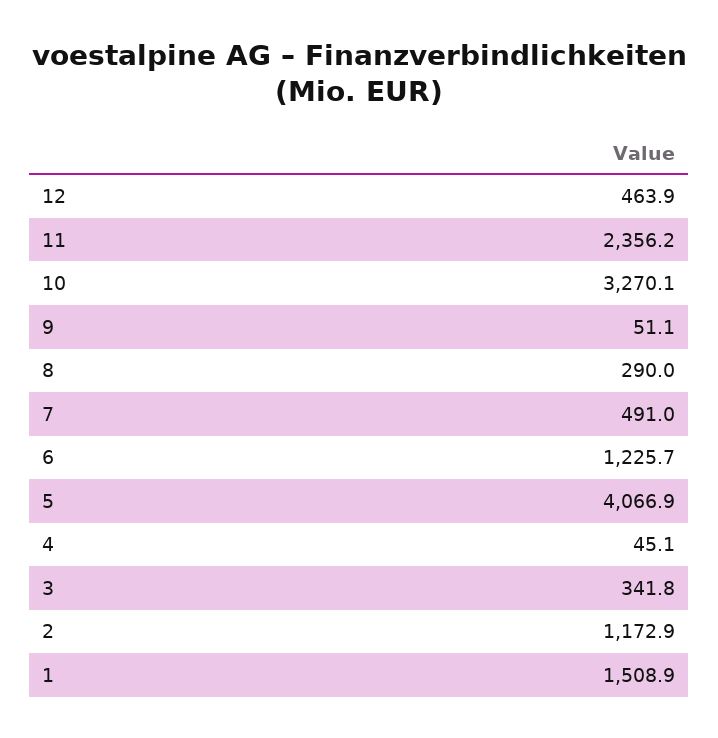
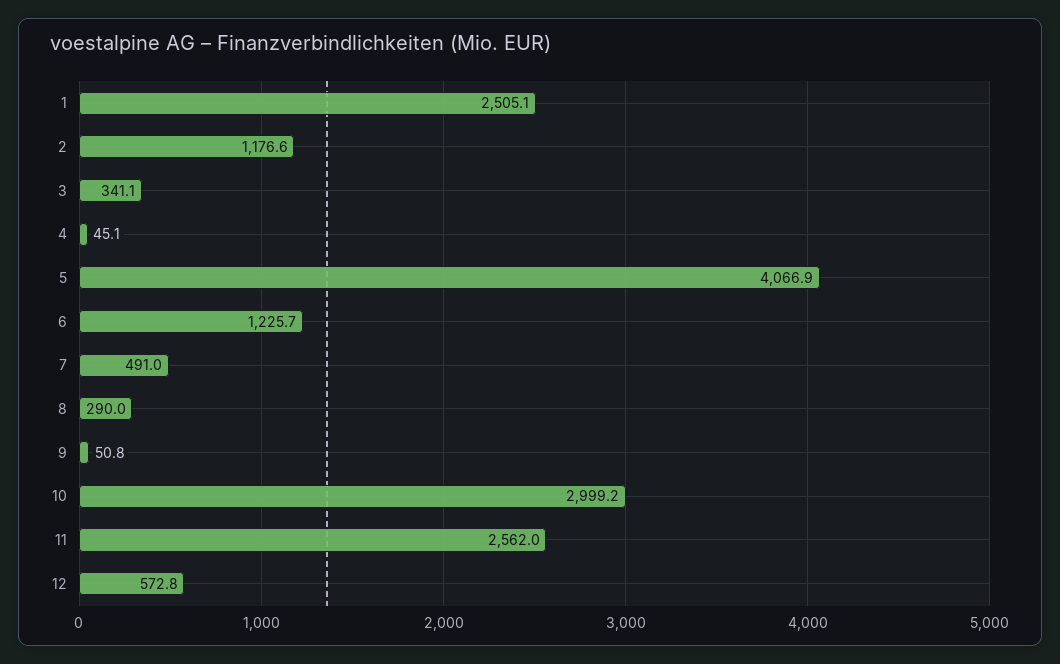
12: 463.9 -> 572.8
11: 2356.2 -> 2562
10: 3270.1 -> 2999.2
9: 51.1 -> 50.8
3: 341.8 -> 341.1
2: 1172.9 -> 1176.6
1: 1508.9 -> 2505.1

